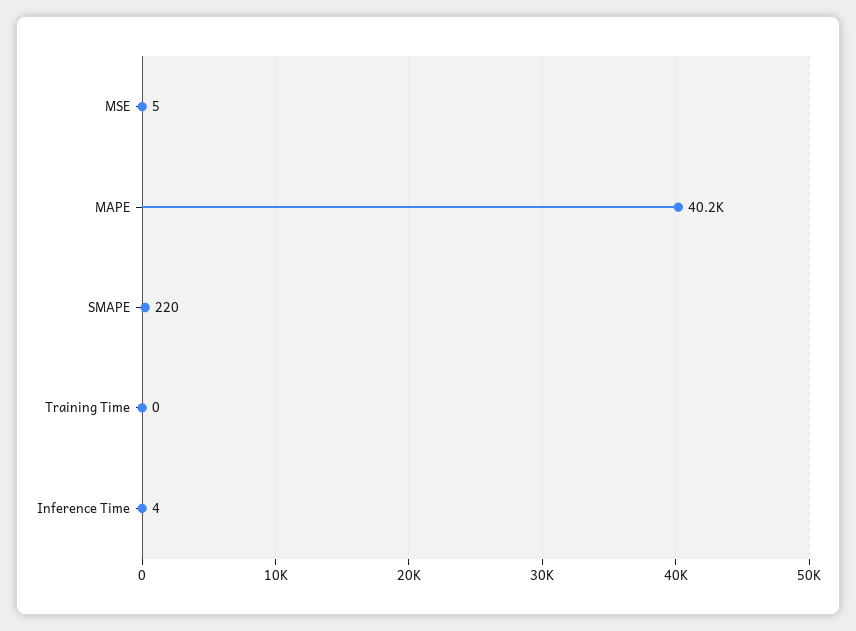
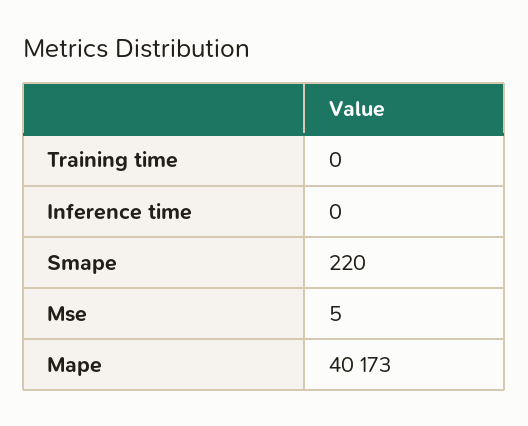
Inference Time: 4 -> 0

